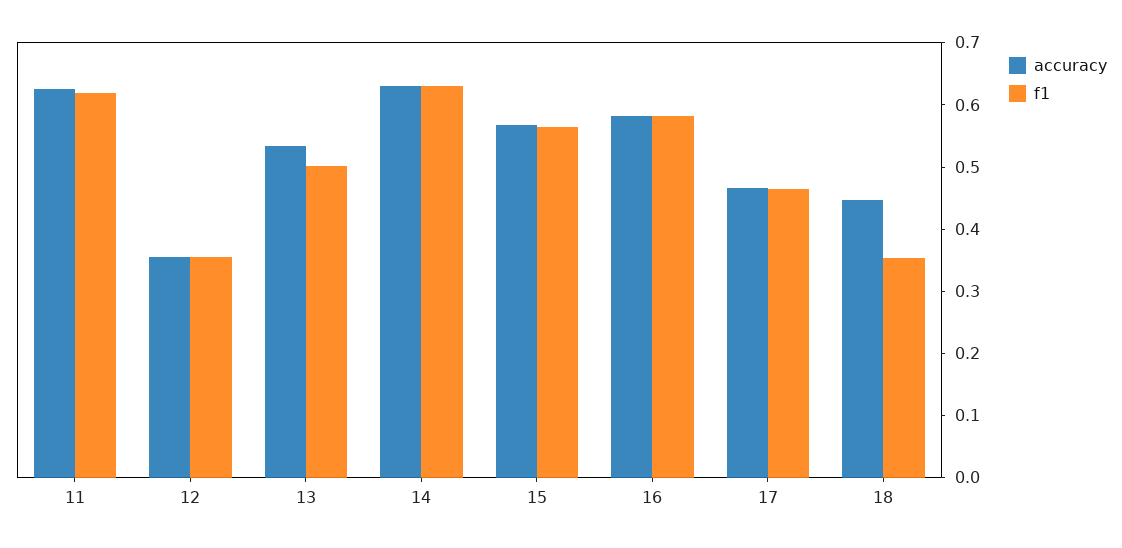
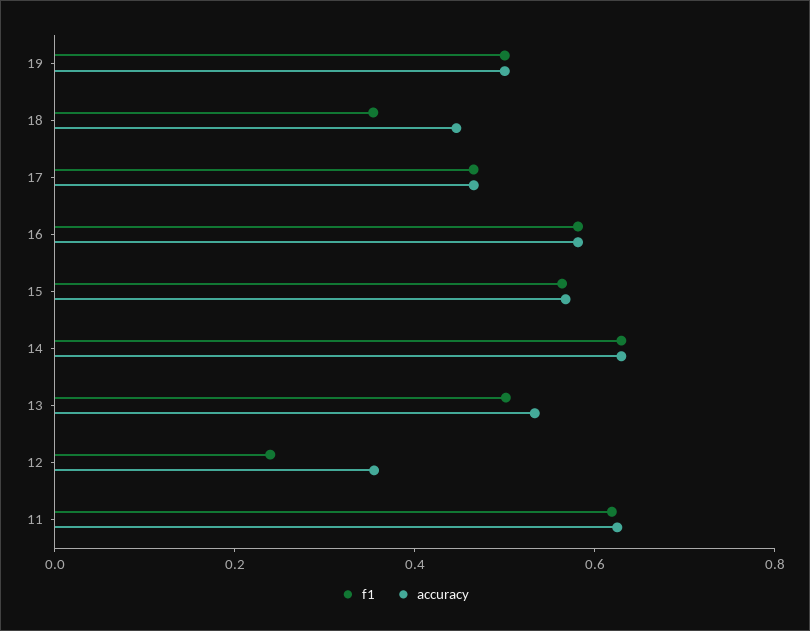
f1, 12: 0.36 -> 0.25
f1, 19: none -> 0.5
accuracy, 19: none -> 0.5

